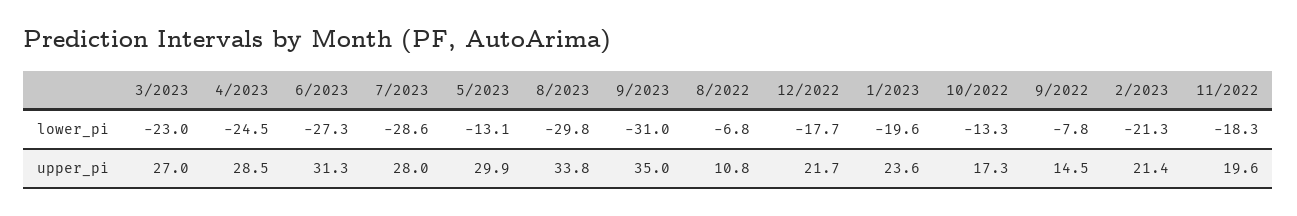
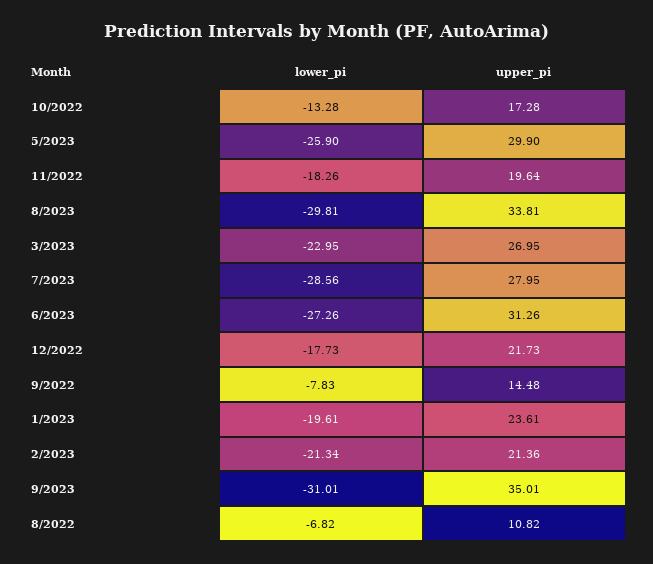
4/2023, lower_pi: -24.5 -> none
5/2023, lower_pi: -13.1 -> -25.9
4/2023, upper_pi: 28.5 -> none

